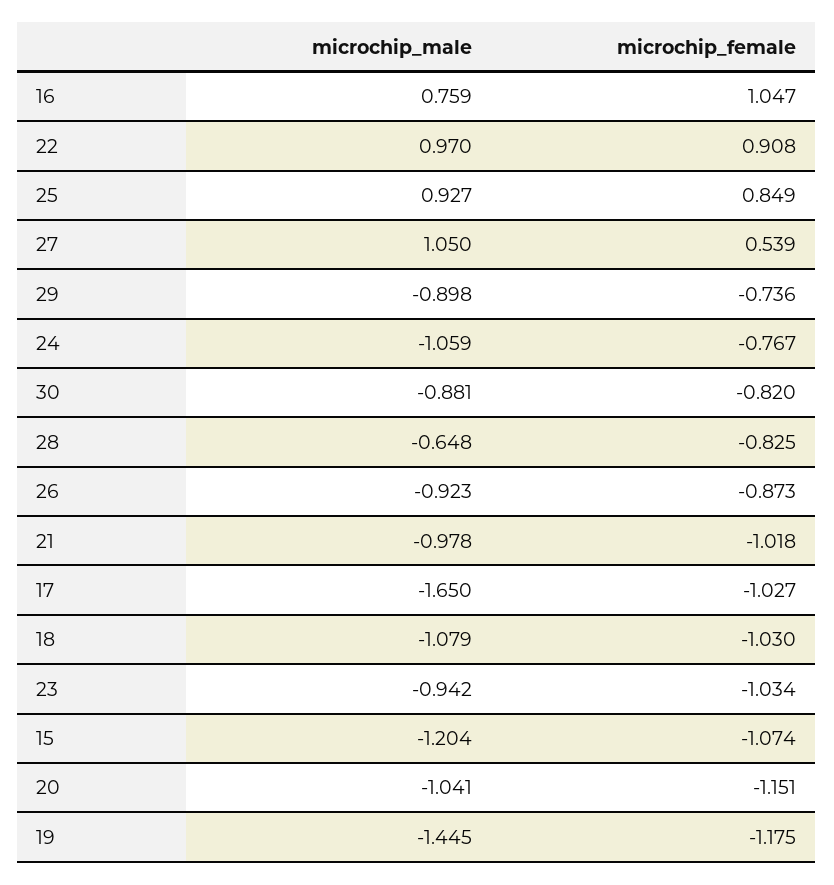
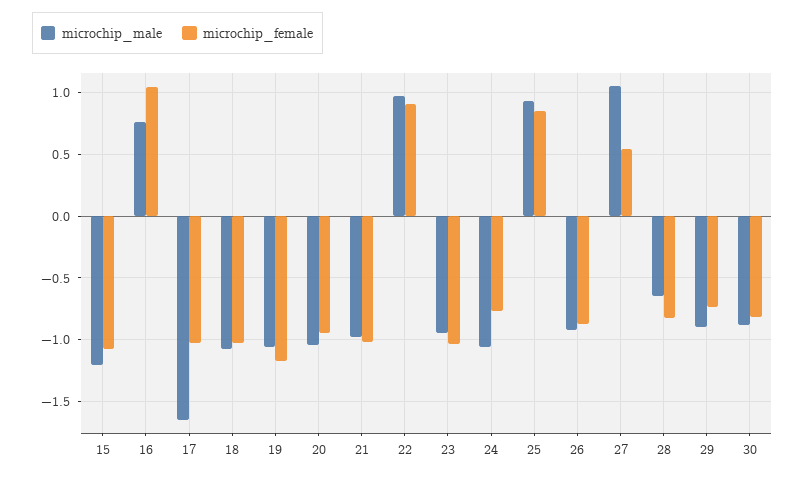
microchip_female, 20: -1.151 -> -0.95
microchip_male, 19: -1.445 -> -1.05

